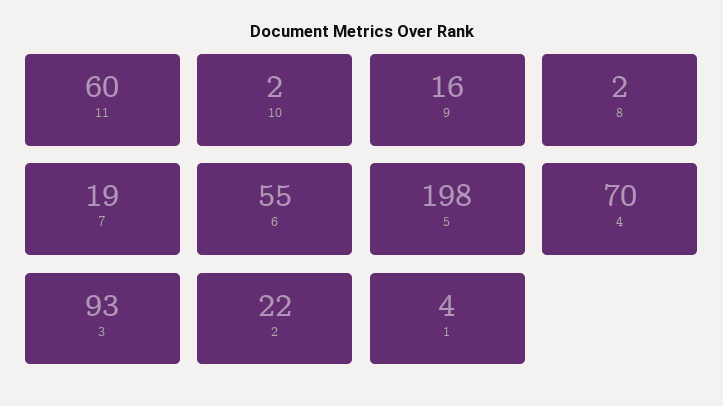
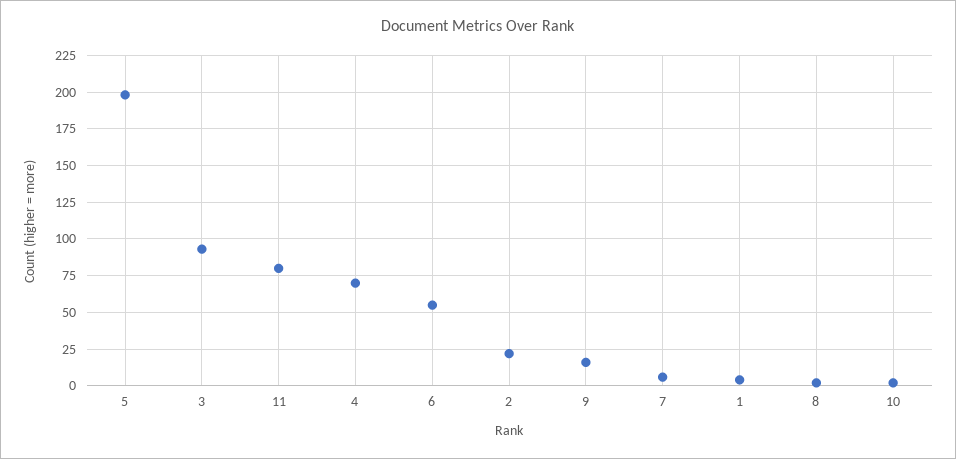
11: 60 -> 80
7: 19 -> 5

